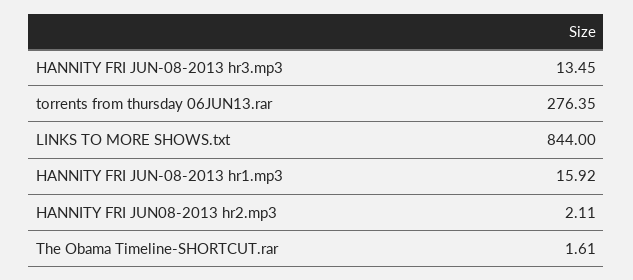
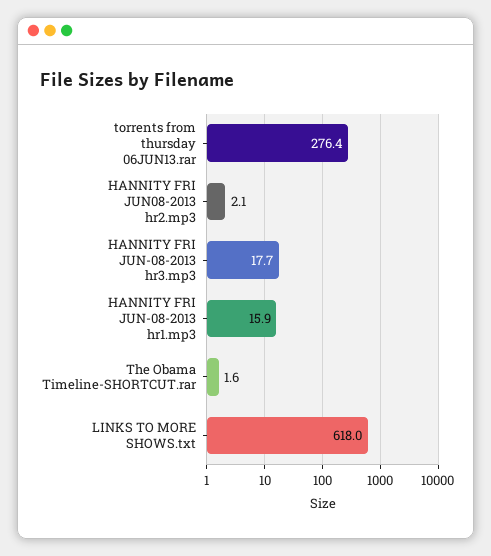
HANNITY FRI JUN-08-2013 hr3.mp3: 13.45 -> 17.7
LINKS TO MORE SHOWS.txt: 844 -> 618

